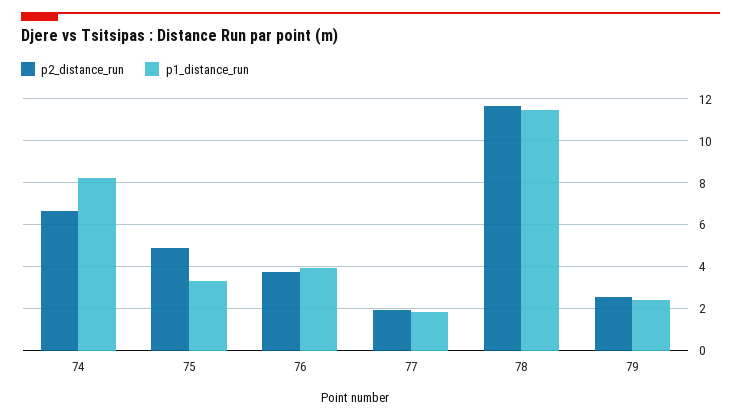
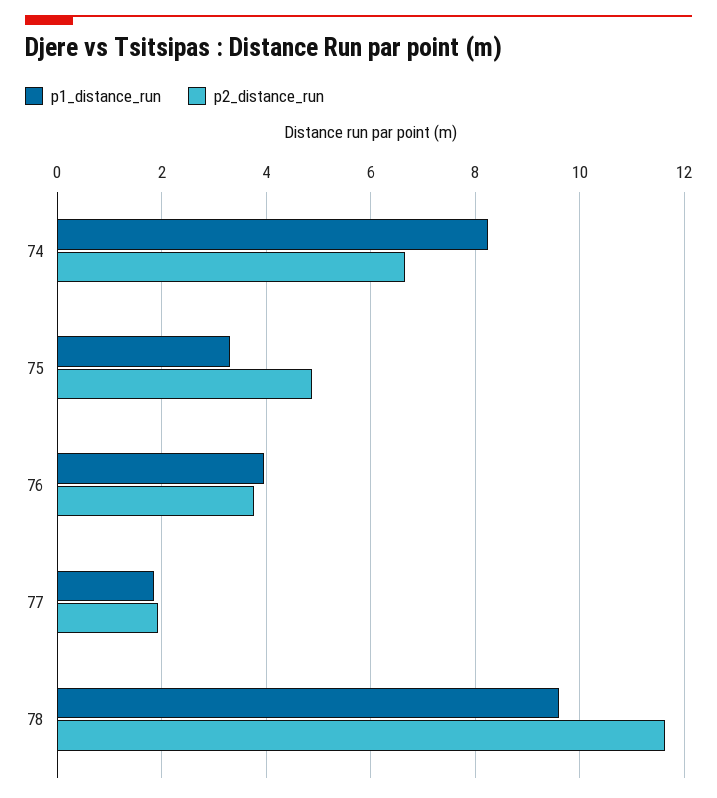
p1_distance_run, 78: 11.5 -> 9.6
p2_distance_run, 79: 2.5 -> none
p1_distance_run, 79: 2.5 -> none

